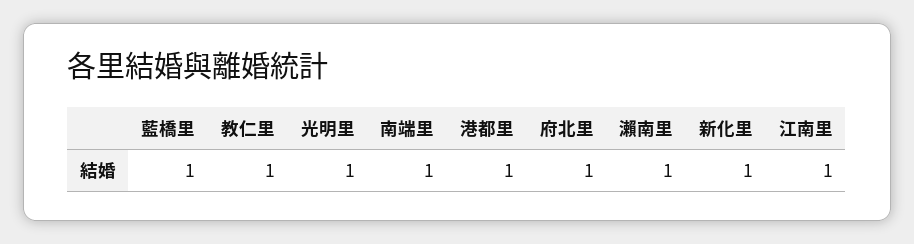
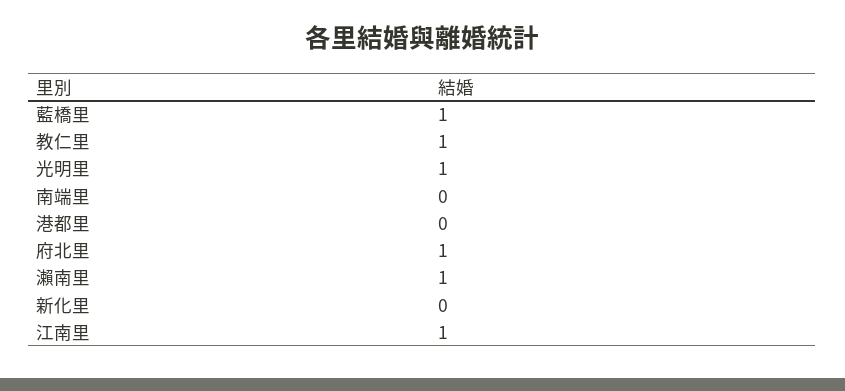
南端里: 1 -> 0
港都里: 1 -> 0
新化里: 1 -> 0

